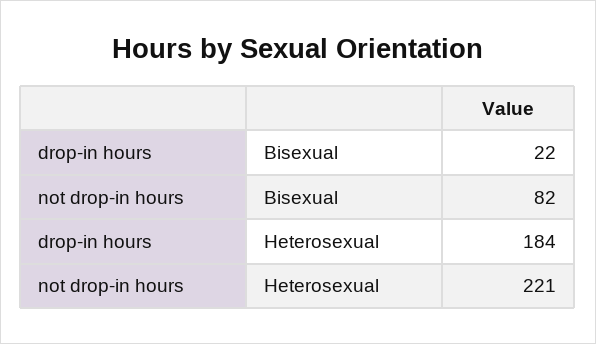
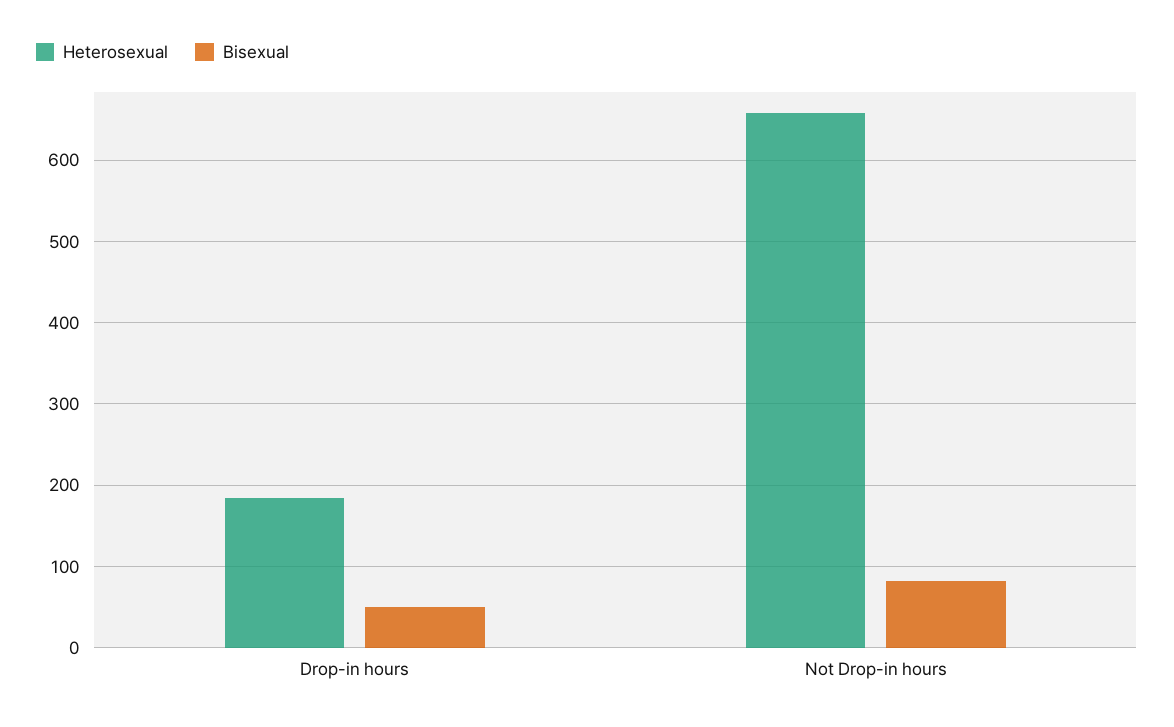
Bisexual, drop-in hours: 22 -> 50
Heterosexual, not drop-in hours: 221 -> 660

